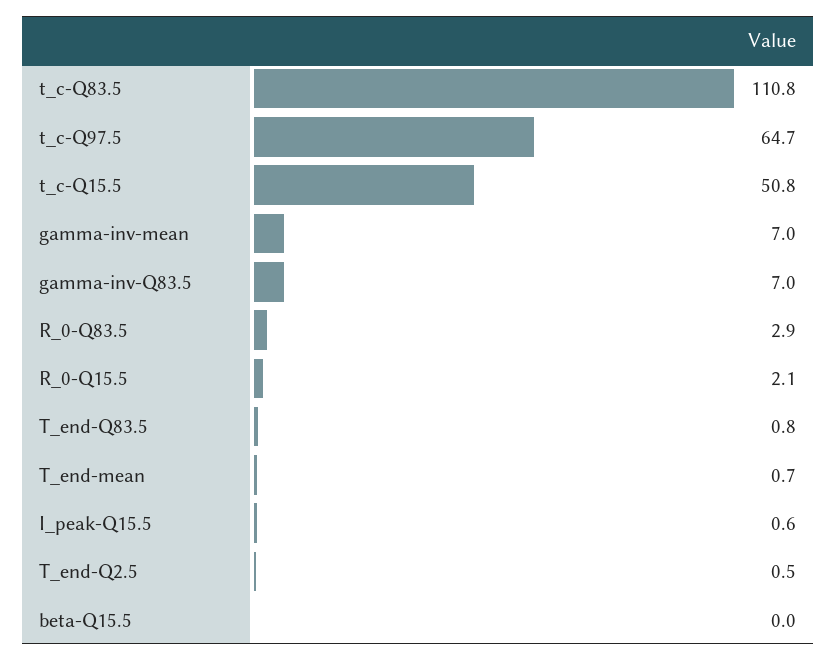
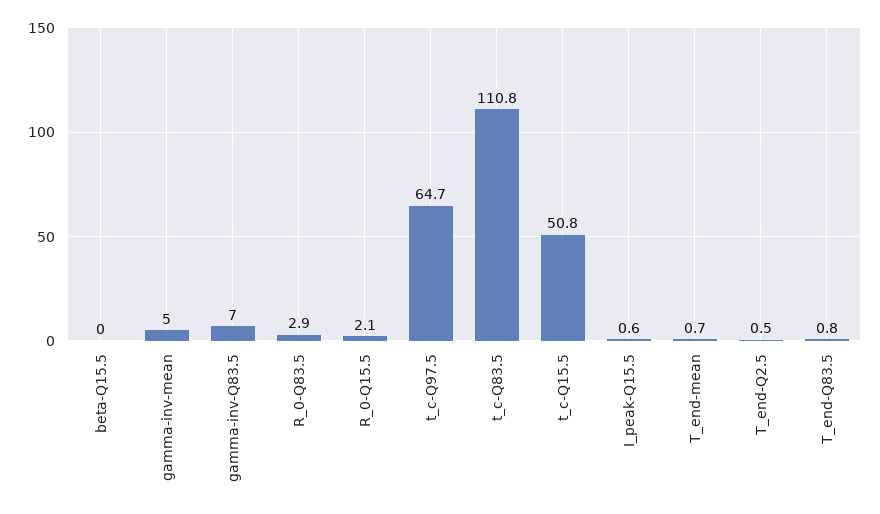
gamma-inv-mean: 7 -> 5

